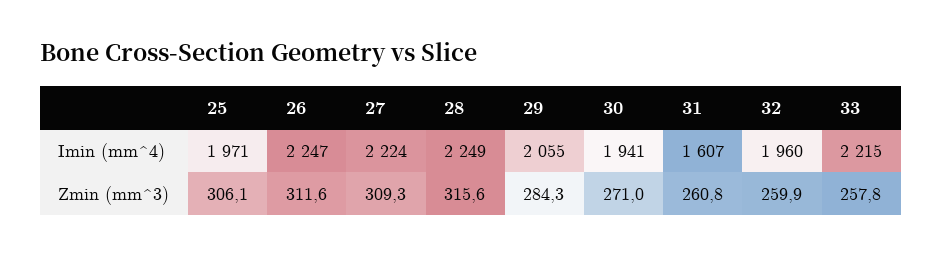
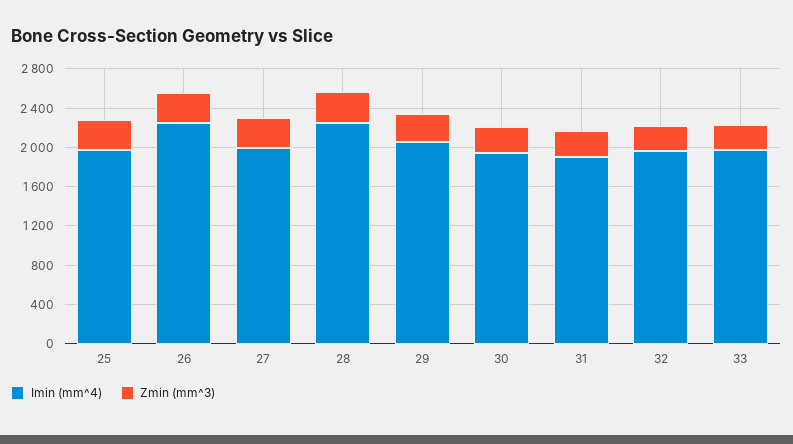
Imin (mm^4), 27: 2224 -> 2000
Imin (mm^4), 31: 1607 -> 1900
Imin (mm^4), 33: 2215 -> 2000

